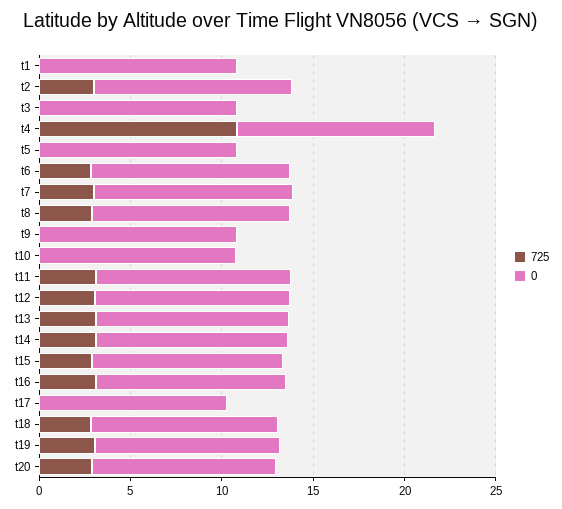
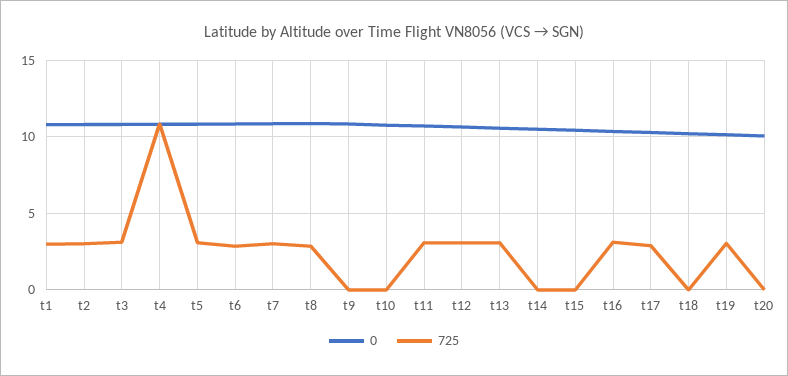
725, t1: 0 -> 3
725, t3: 0 -> 3
725, t5: 0 -> 3
725, t14: 3 -> 0
725, t15: 3 -> 0
725, t17: 0 -> 3
725, t18: 3 -> 0
725, t20: 3 -> 0

